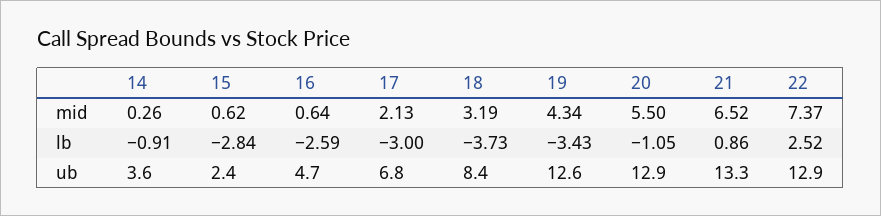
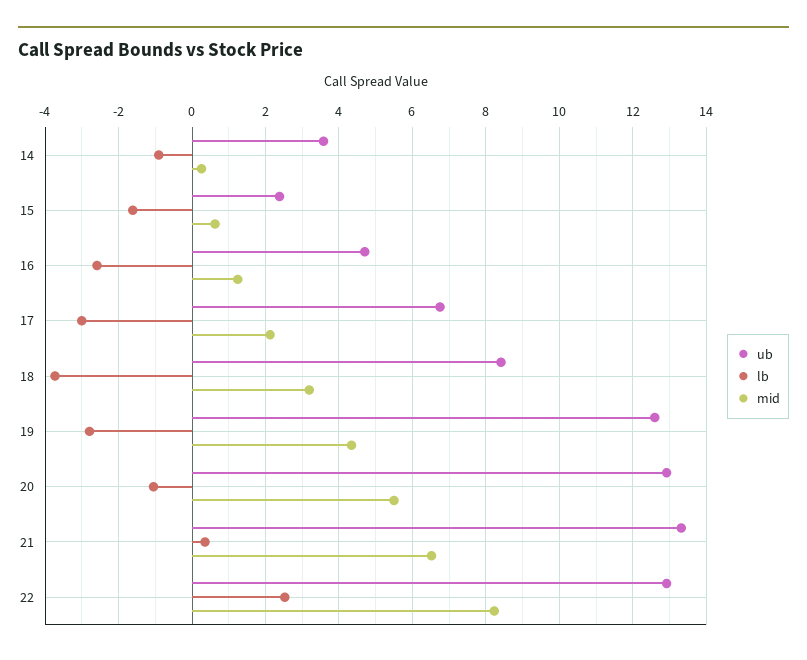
mid, 16: 0.64 -> 1.2
mid, 22: 7.37 -> 8.2
lb, 15: -2.84 -> -1.6
lb, 19: -3.43 -> -2.8
lb, 21: 0.86 -> 0.4

